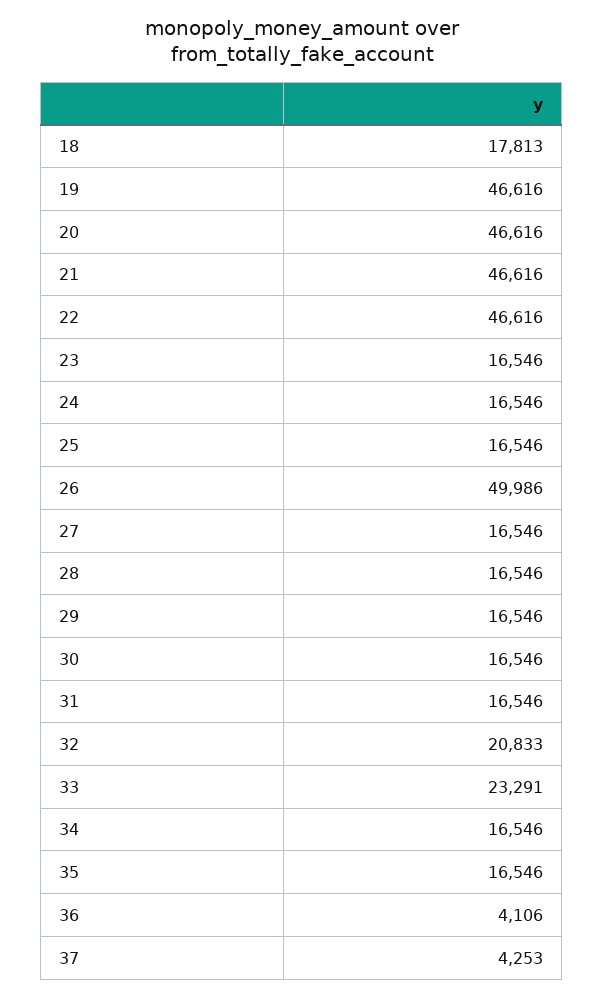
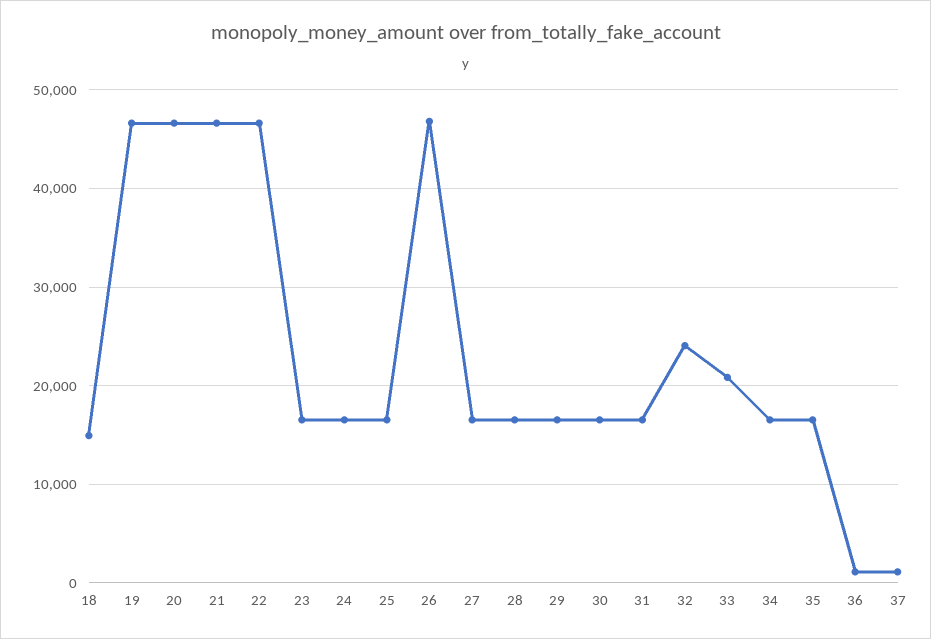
18: 17813 -> 15000
26: 49986 -> 47000
32: 20833 -> 24000
33: 23291 -> 21000
36: 4106 -> 1000
37: 4253 -> 1000

